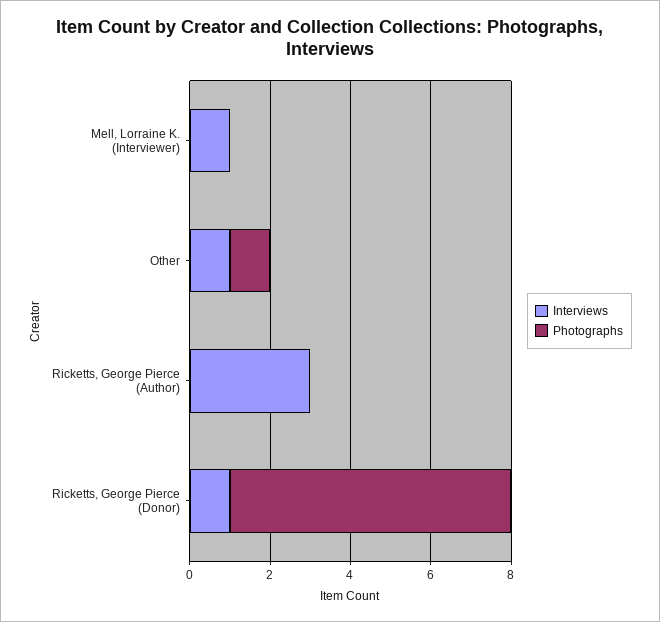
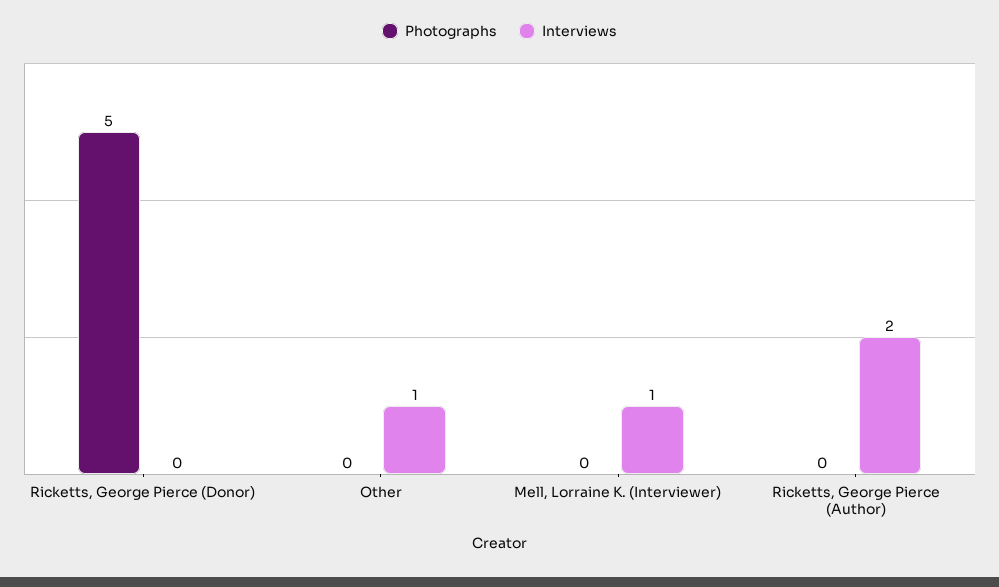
Photographs, Other: 1 -> 0
Interviews, Ricketts, George Pierce (Author): 3 -> 2
Interviews, Ricketts, George Pierce (Donor): 1 -> 0
Photographs, Ricketts, George Pierce (Donor): 7 -> 5

